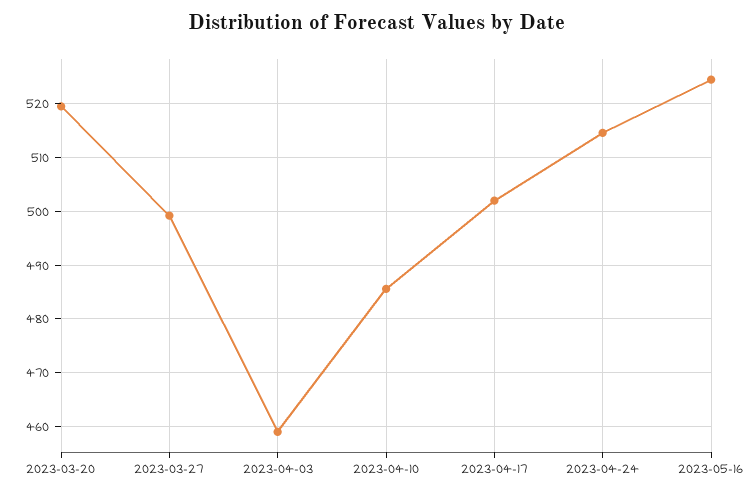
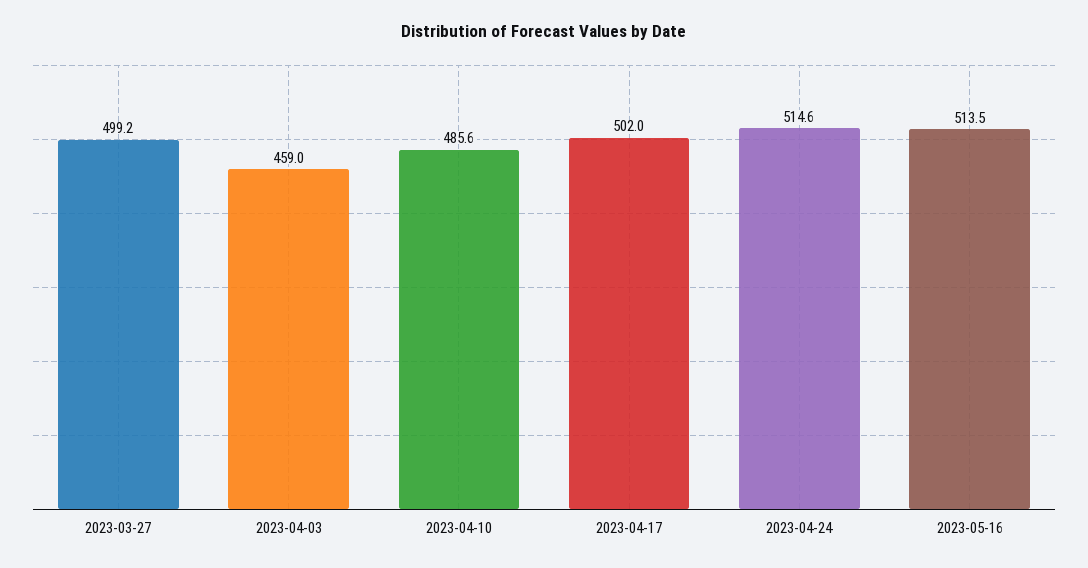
2023-03-20: 520 -> none
2023-05-16: 524 -> 513.5

